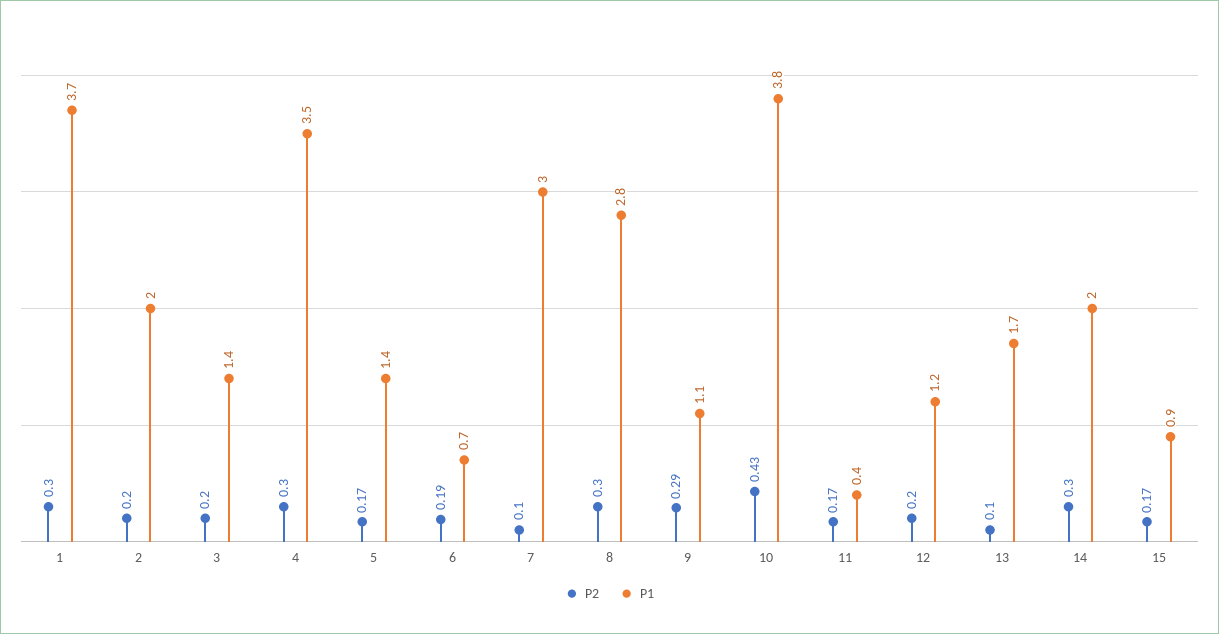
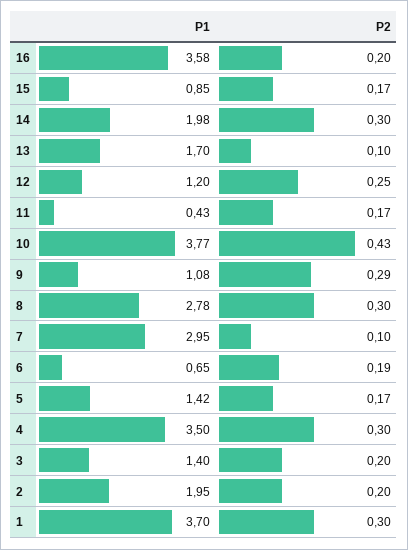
P2, 12: 0.2 -> 0.25
P1, 16: none -> 3.58
P2, 16: none -> 0.2

